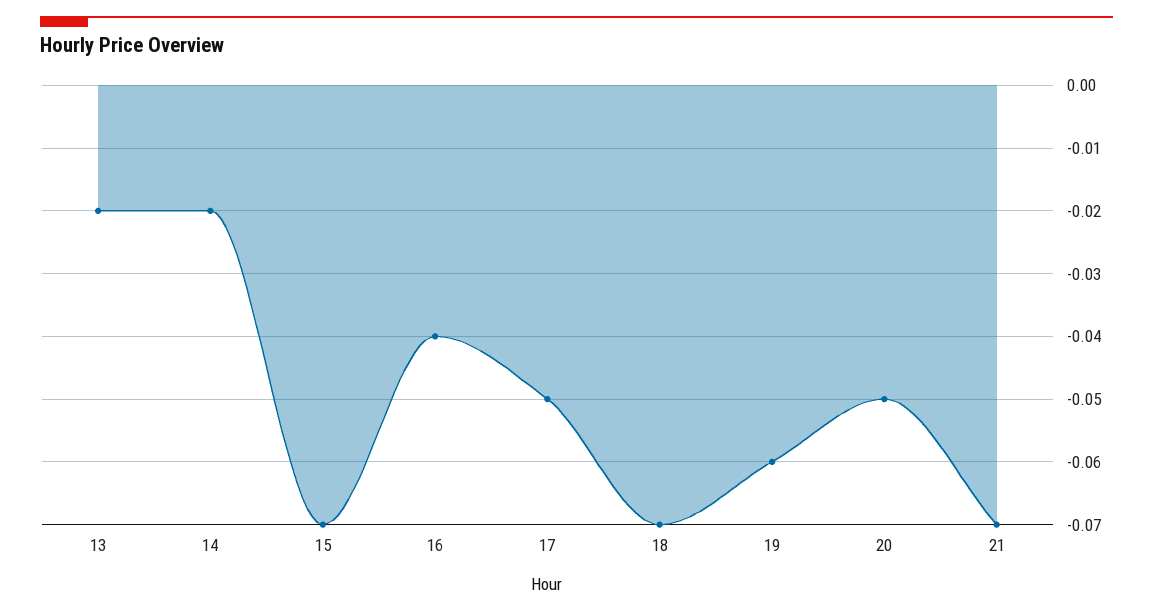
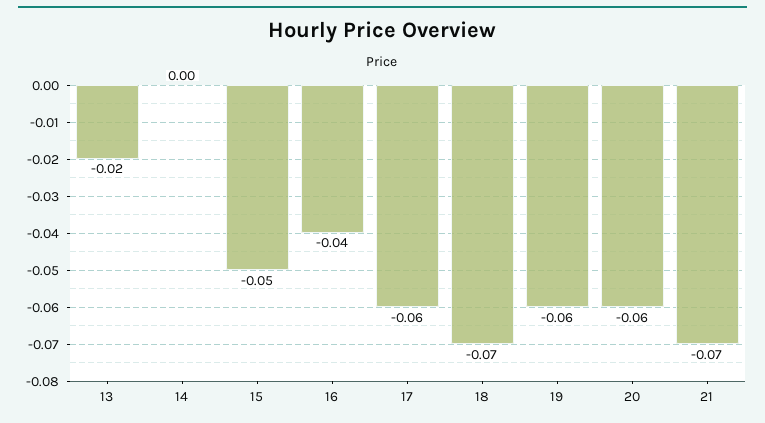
14: -0.02 -> 0
15: -0.07 -> -0.05
17: -0.05 -> -0.06
20: -0.05 -> -0.06

